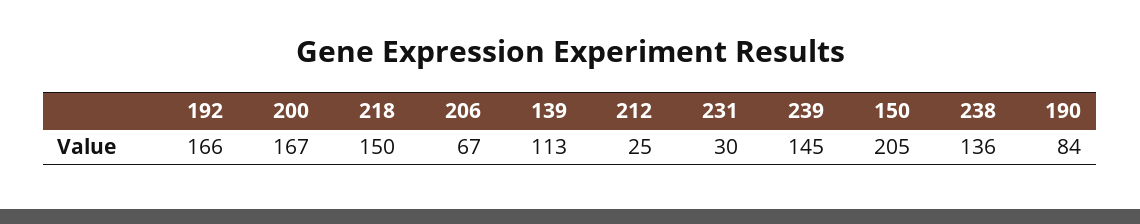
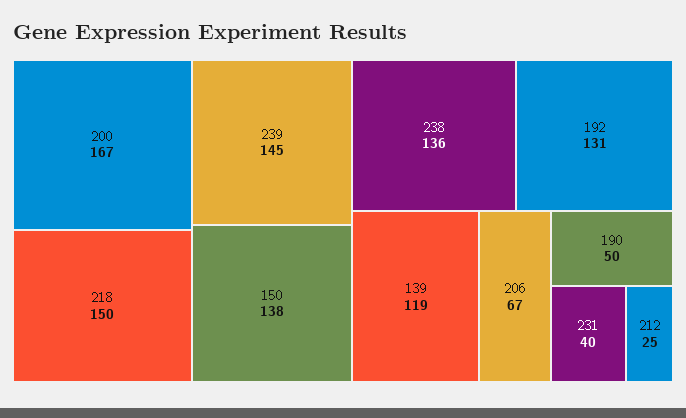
192: 166 -> 131
139: 113 -> 119
231: 30 -> 40
150: 205 -> 138
190: 84 -> 50

